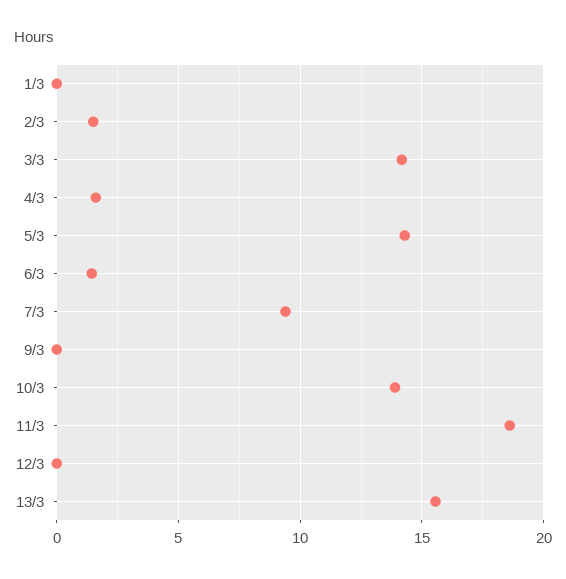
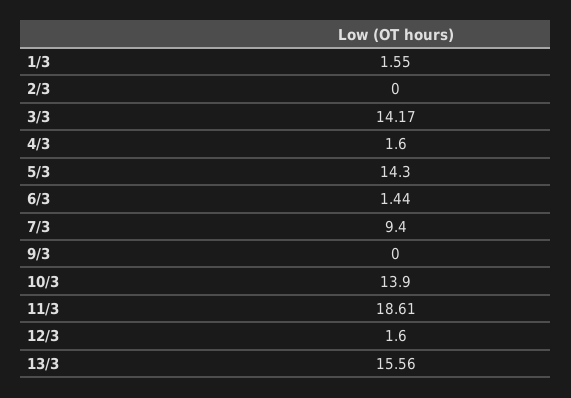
1/3: 0 -> 1.55
2/3: 1.5 -> 0
12/3: 0 -> 1.6

